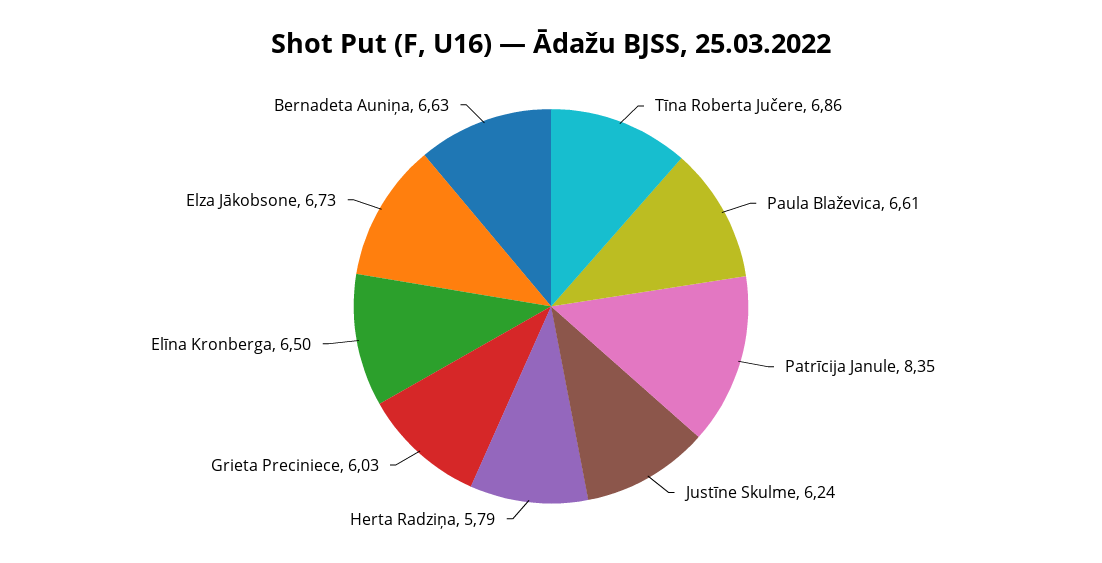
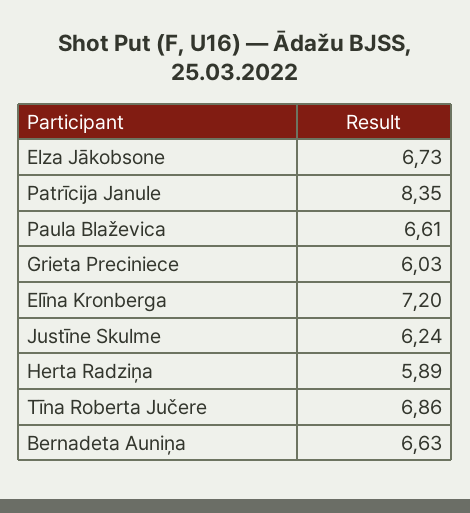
Herta Radziņa: 5.79 -> 5.89
Elīna Kronberga: 6.5 -> 7.2

